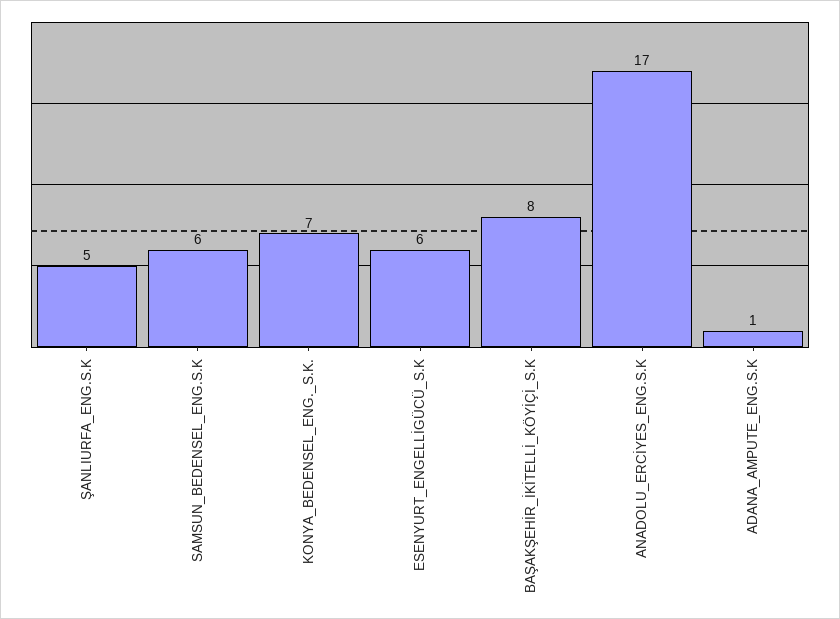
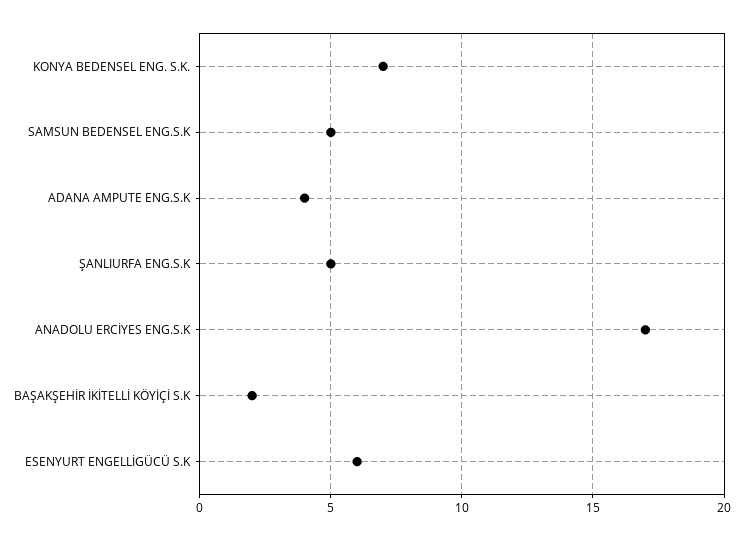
SAMSUN_BEDENSEL_ENG.S.K: 6 -> 5
BAŞAKŞEHİR_İKİTELLİ_KÖYİÇİ_S.K: 8 -> 2
ADANA_AMPUTE_ENG.S.K: 1 -> 4

